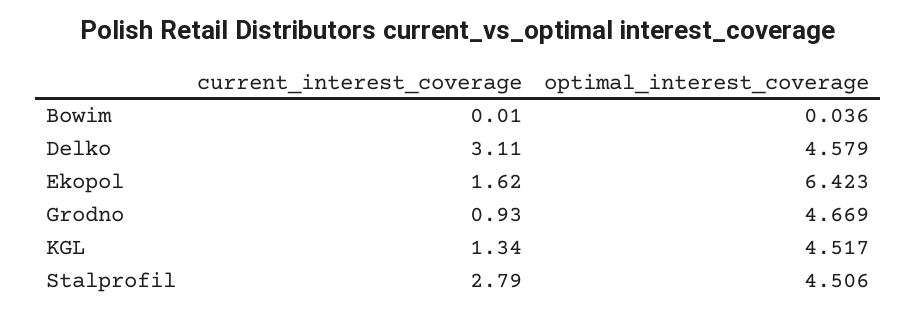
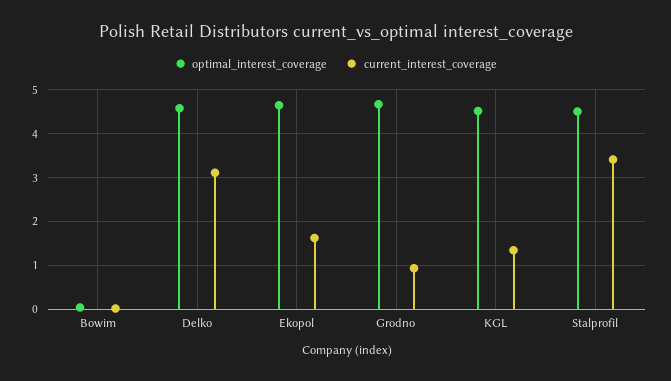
optimal_interest_coverage, Ekopol: 6.423 -> 4.6
current_interest_coverage, Stalprofil: 2.79 -> 3.4

